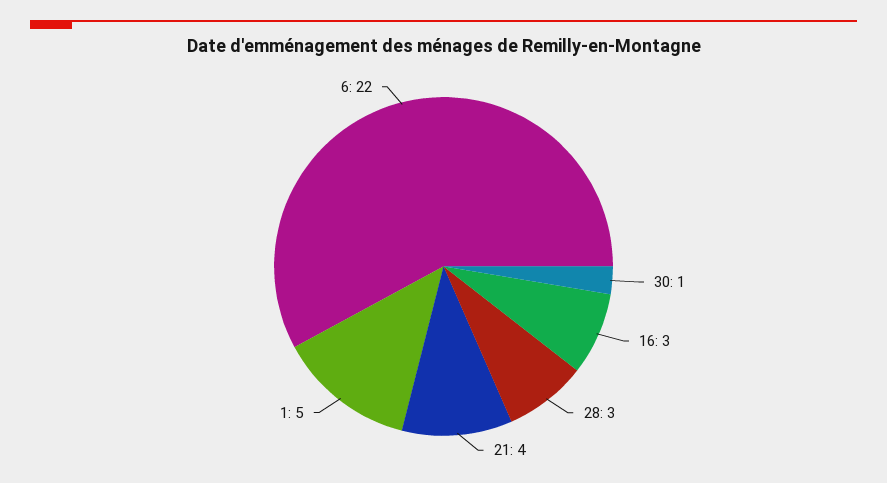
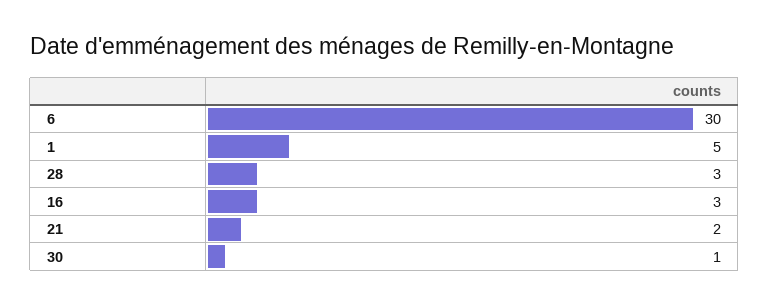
21: 4 -> 2
6: 22 -> 30

